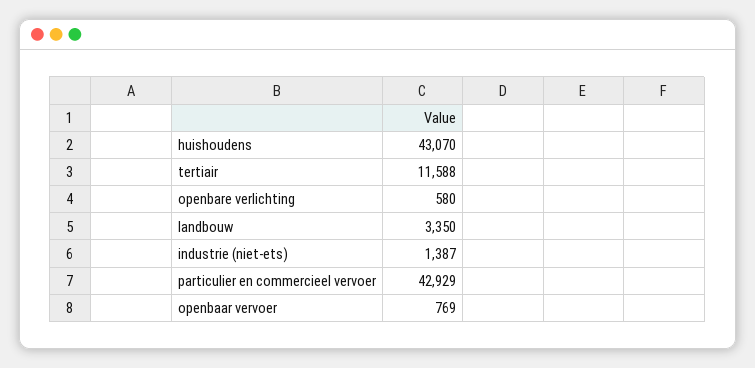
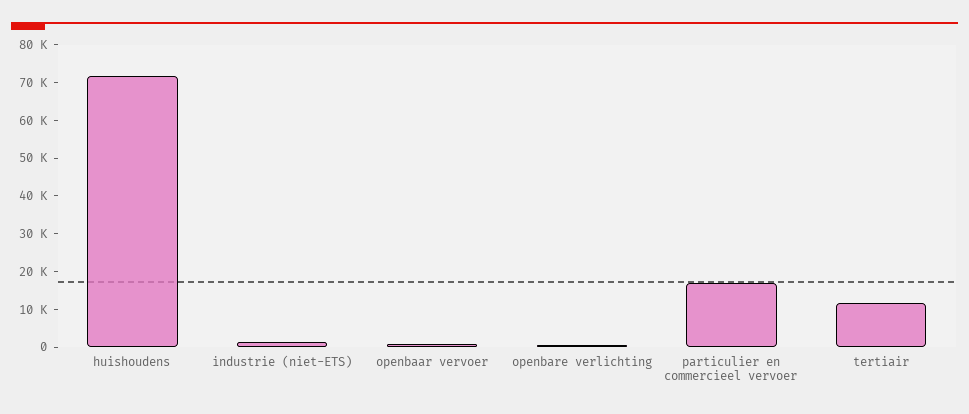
huishoudens: 43070 -> 72500
landbouw: 3350 -> none
particulier en commercieel vervoer: 42929 -> 17500

